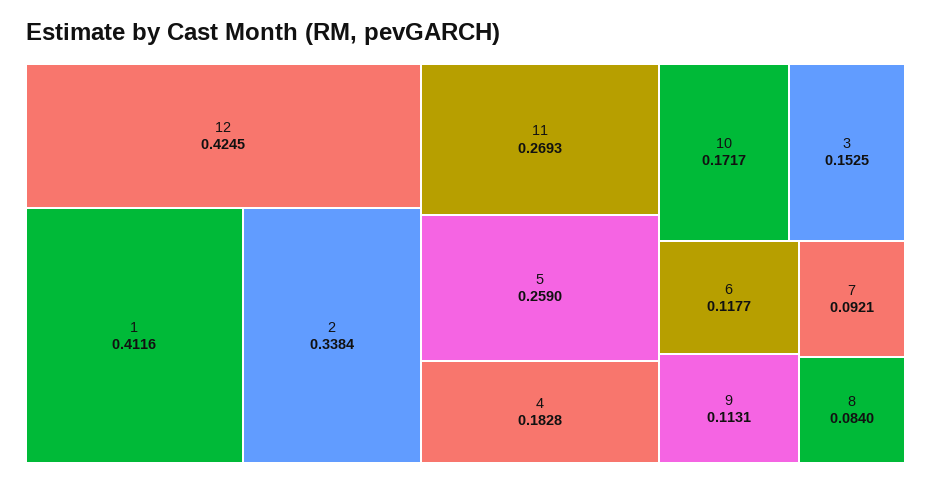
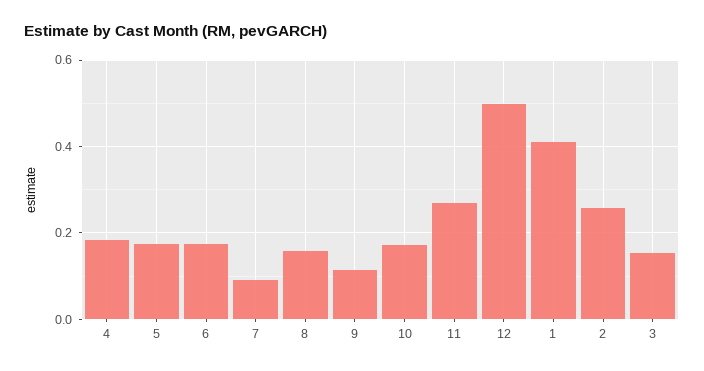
12: 0.4245 -> 0.5
2: 0.3384 -> 0.26
5: 0.259 -> 0.18
6: 0.1177 -> 0.18
8: 0.084 -> 0.16

